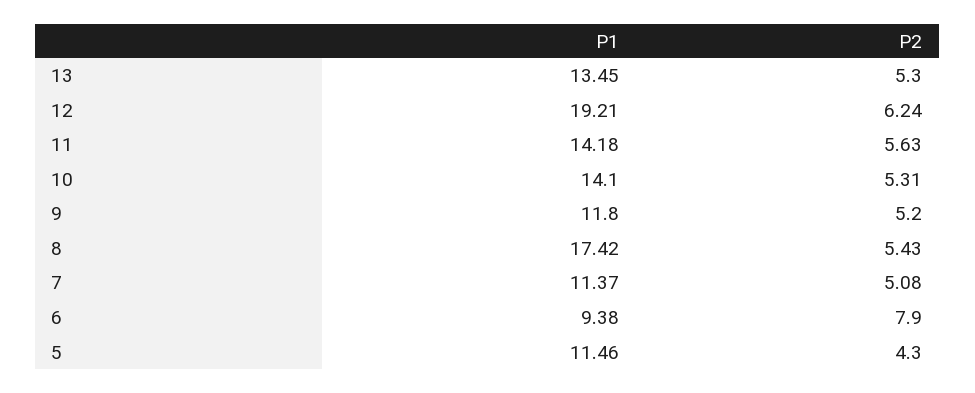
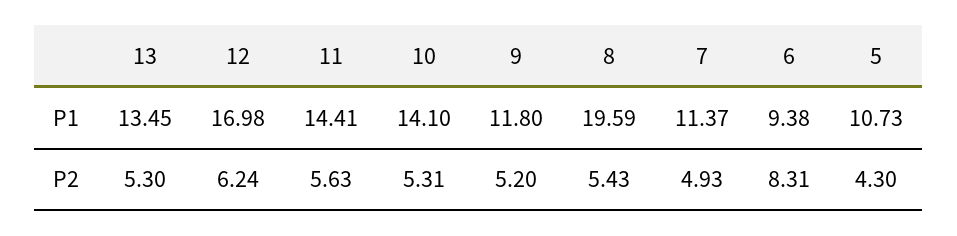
P1, 12: 19.21 -> 16.98
P1, 11: 14.18 -> 14.41
P1, 8: 17.42 -> 19.59
P2, 7: 5.08 -> 4.93
P2, 6: 7.9 -> 8.31
P1, 5: 11.46 -> 10.73

